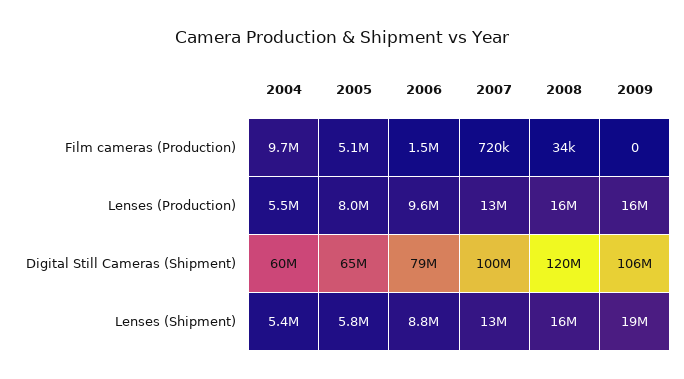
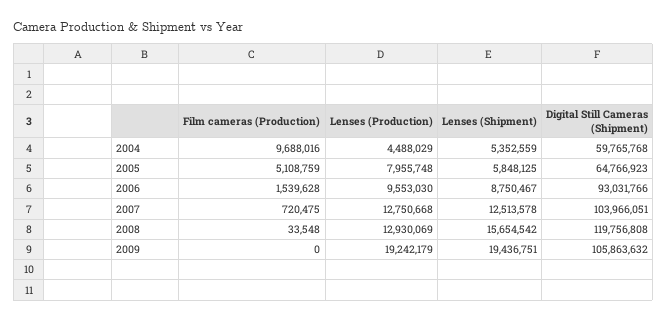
2004, Lenses (Production): 5500000 -> 4488029
2008, Lenses (Production): 16000000 -> 12930069
2009, Lenses (Production): 16000000 -> 19242179
2006, Digital Still Cameras (Shipment): 79000000 -> 93031766
2007, Digital Still Cameras (Shipment): 100000000 -> 103966051

